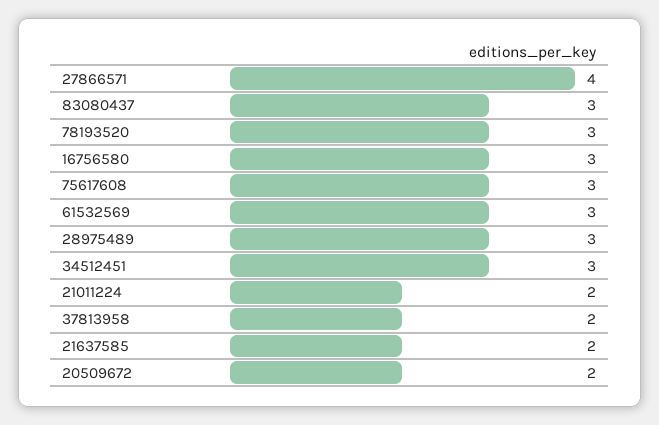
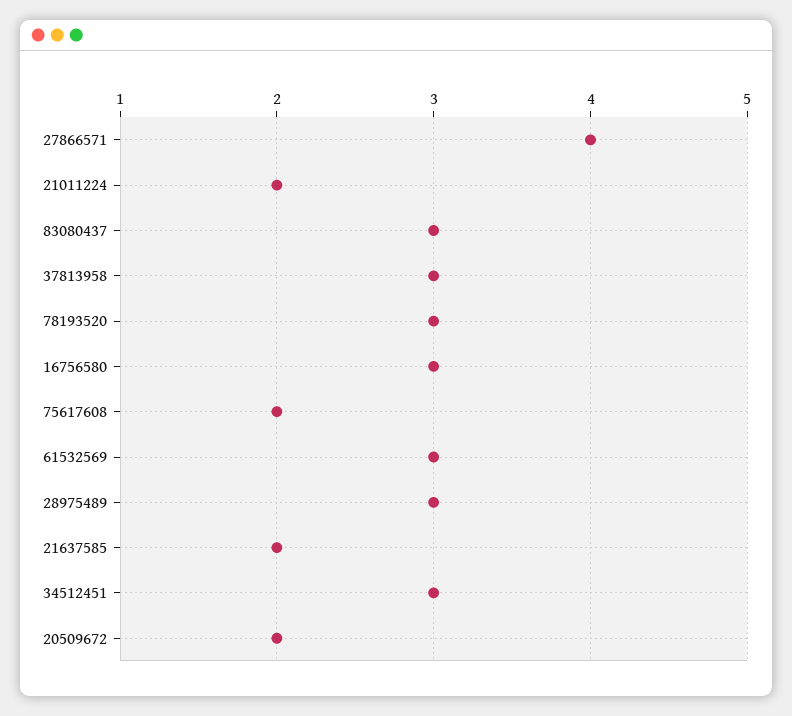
75617608: 3 -> 2
37813958: 2 -> 3

